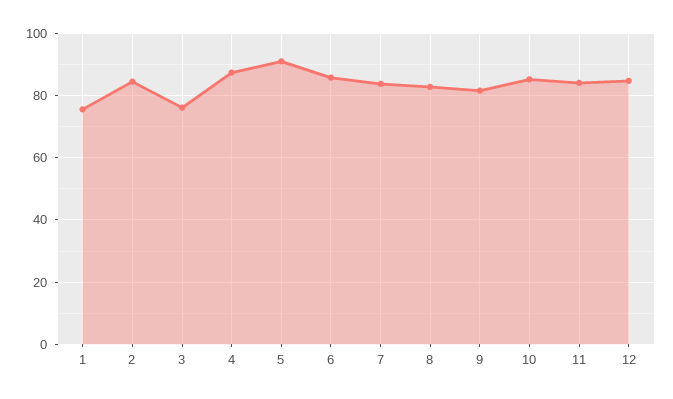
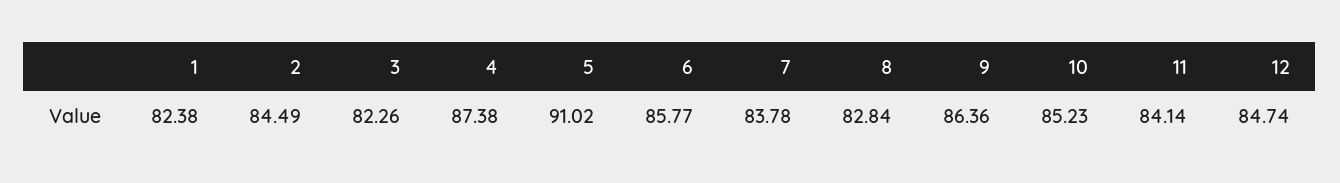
1: 76 -> 82.38
3: 76 -> 82.26
9: 82 -> 86.36

